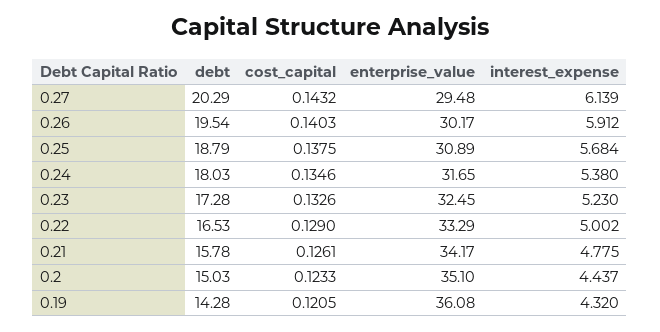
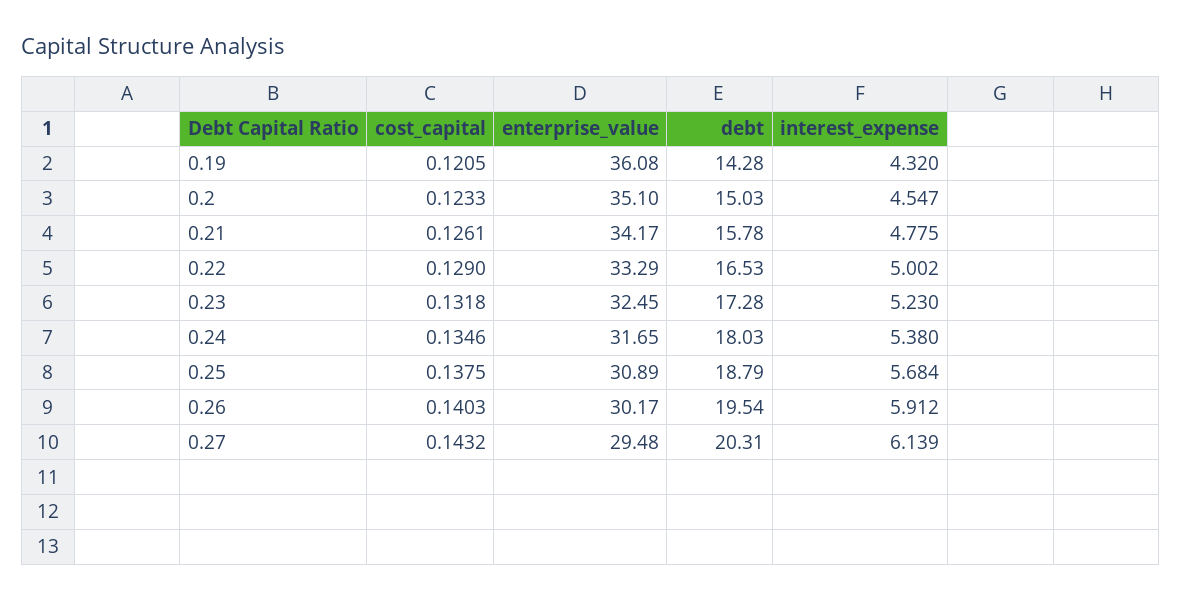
debt, 0.27: 20.29 -> 20.31
cost_capital, 0.23: 0.1326 -> 0.1318
interest_expense, 0.2: 4.437 -> 4.547

